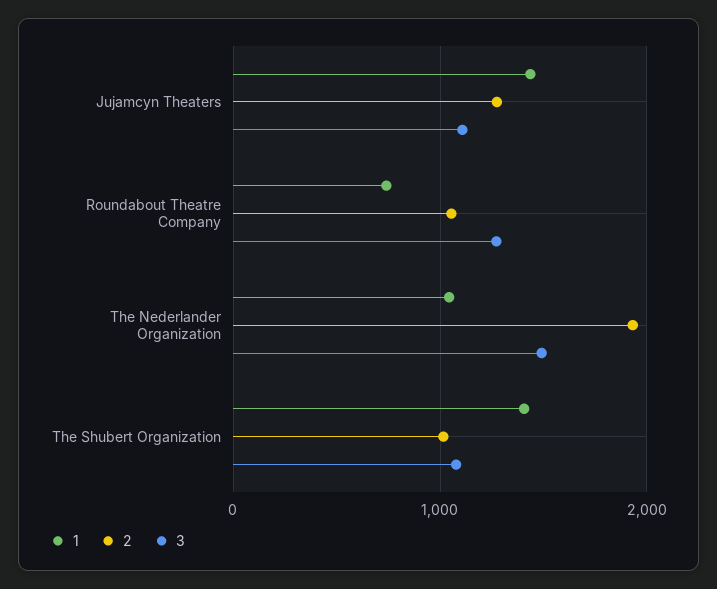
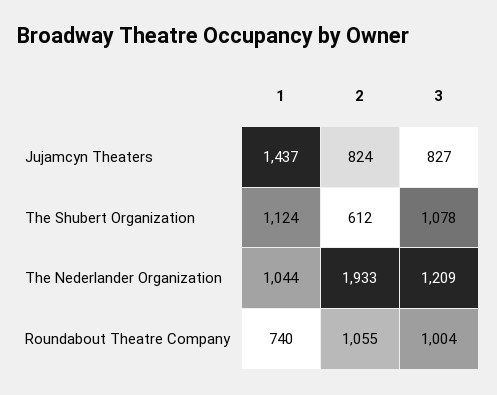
2, Jujamcyn Theaters: 1300 -> 824
3, Jujamcyn Theaters: 1100 -> 827
3, Roundabout Theatre Company: 1300 -> 1004
3, The Nederlander Organization: 1500 -> 1209
1, The Shubert Organization: 1400 -> 1124
2, The Shubert Organization: 1000 -> 612

